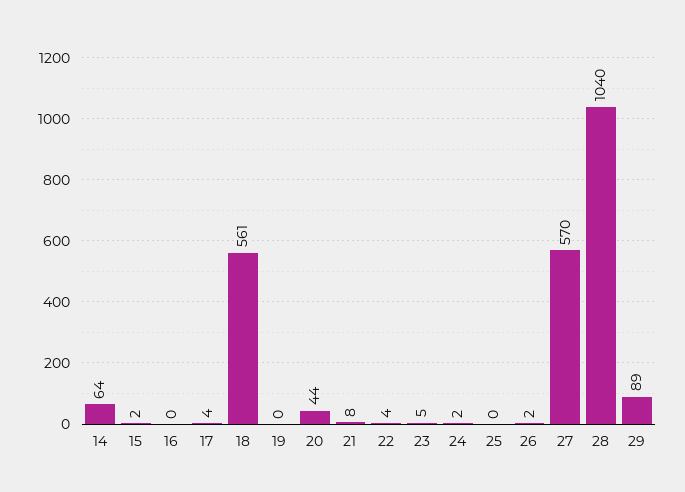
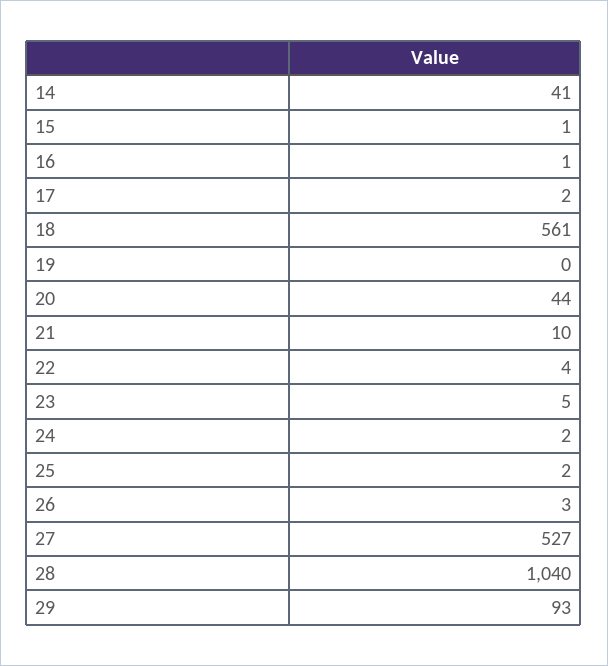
14: 64 -> 41
15: 2 -> 1
16: 0 -> 1
17: 4 -> 2
21: 8 -> 10
25: 0 -> 2
26: 2 -> 3
27: 570 -> 527
29: 89 -> 93

